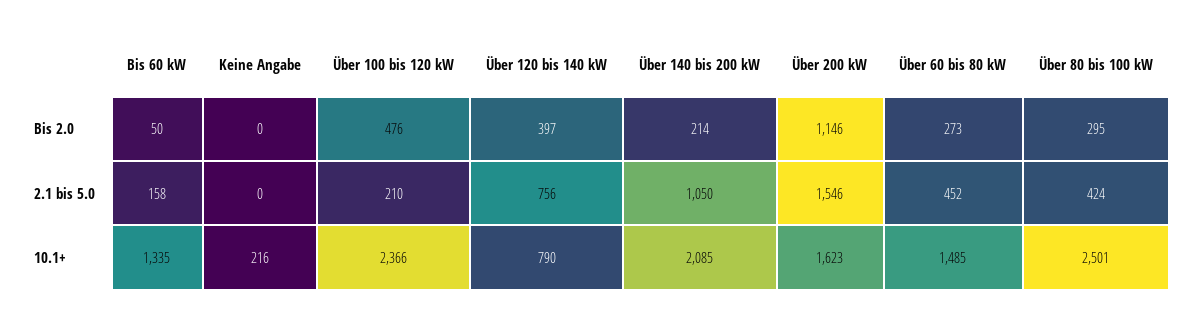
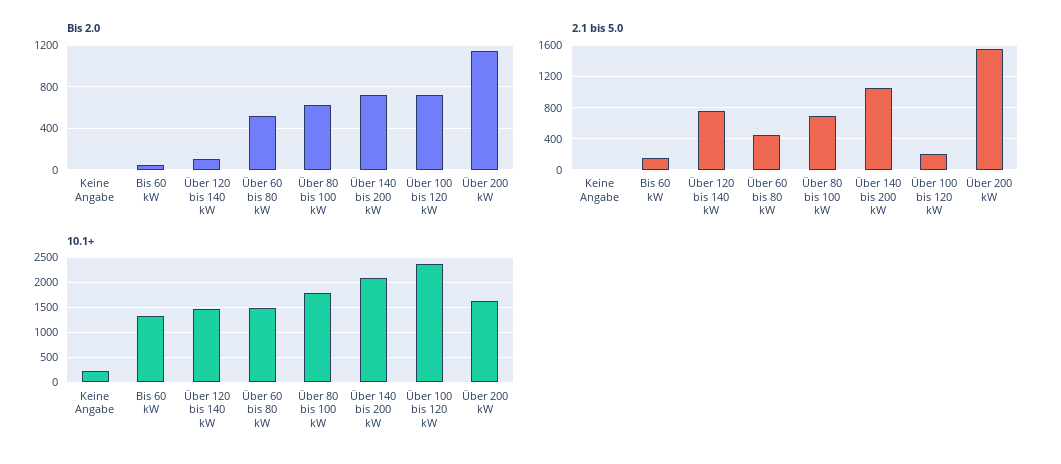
Bis 2.0, Über 100 bis 120 kW: 476 -> 700
Bis 2.0, Über 120 bis 140 kW: 397 -> 100
Bis 2.0, Über 140 bis 200 kW: 214 -> 700
Bis 2.0, Über 60 bis 80 kW: 273 -> 500
Bis 2.0, Über 80 bis 100 kW: 295 -> 600
2.1 bis 5.0, Über 80 bis 100 kW: 424 -> 700
10.1+, Über 120 bis 140 kW: 790 -> 1500
10.1+, Über 80 bis 100 kW: 2501 -> 1750

